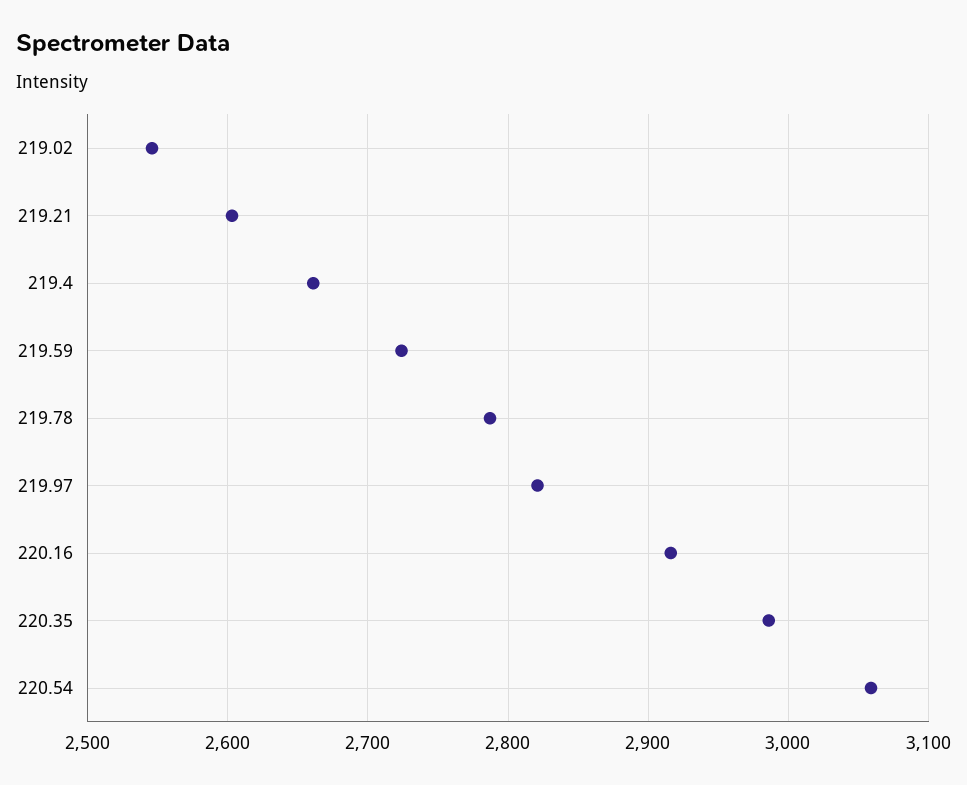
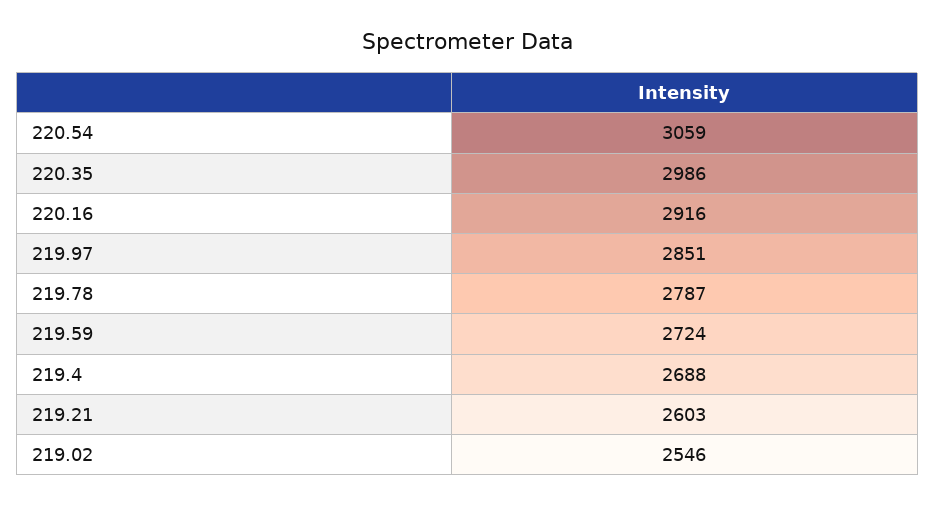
219.4: 2660 -> 2688
219.97: 2820 -> 2851

